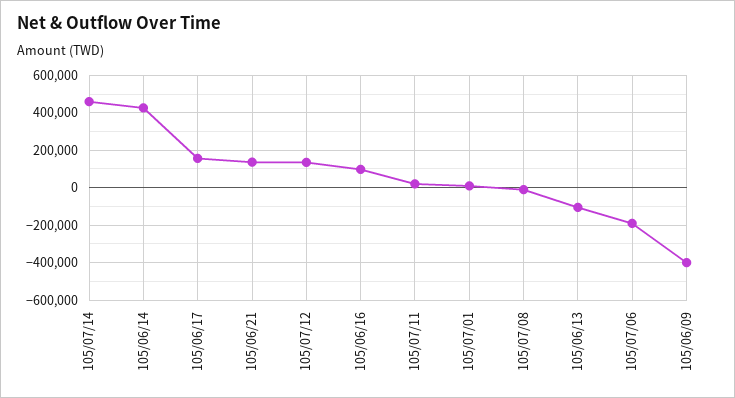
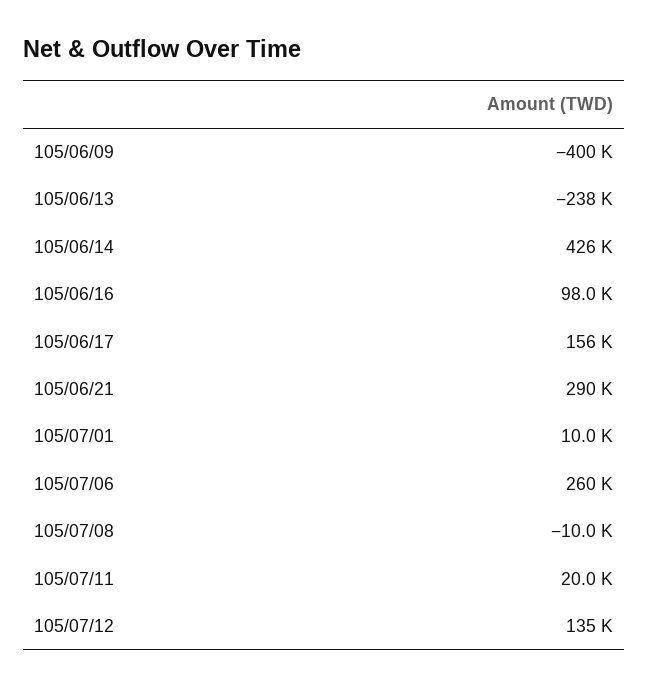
105/07/14: 450000 -> none
105/06/21: 150000 -> 290000
105/06/13: -100000 -> -238000
105/07/06: -200000 -> 260000

